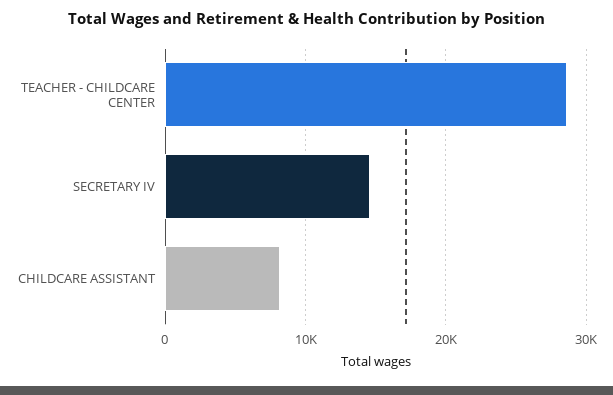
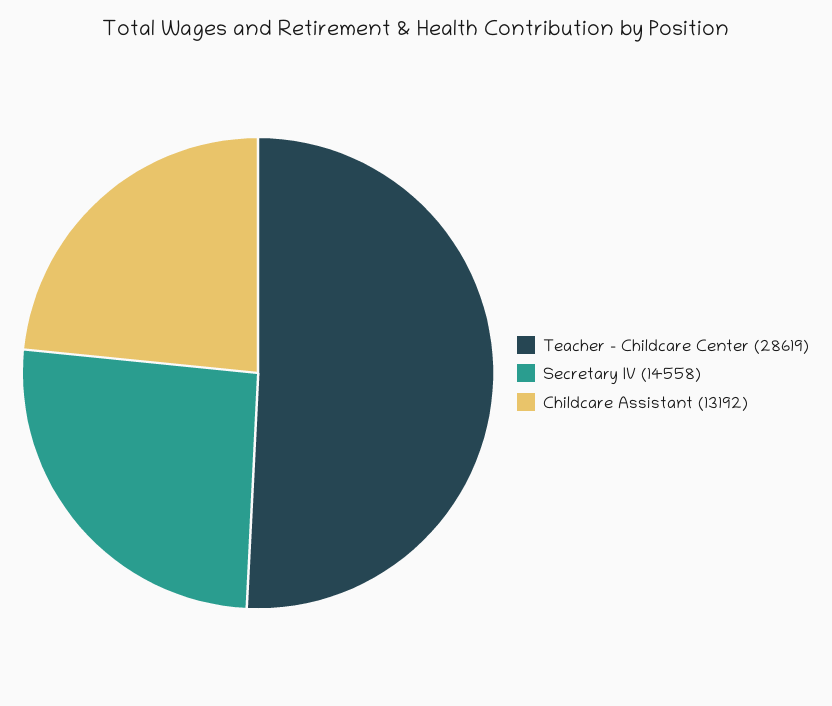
CHILDCARE ASSISTANT: 8000 -> 13192

